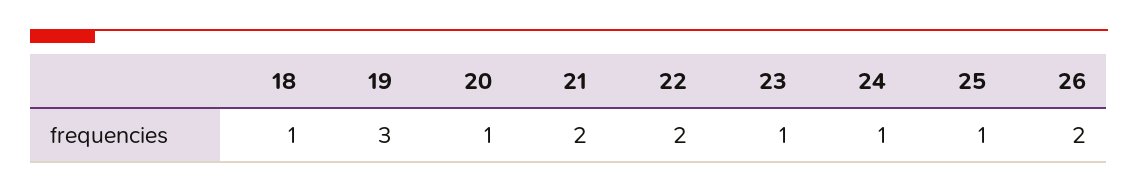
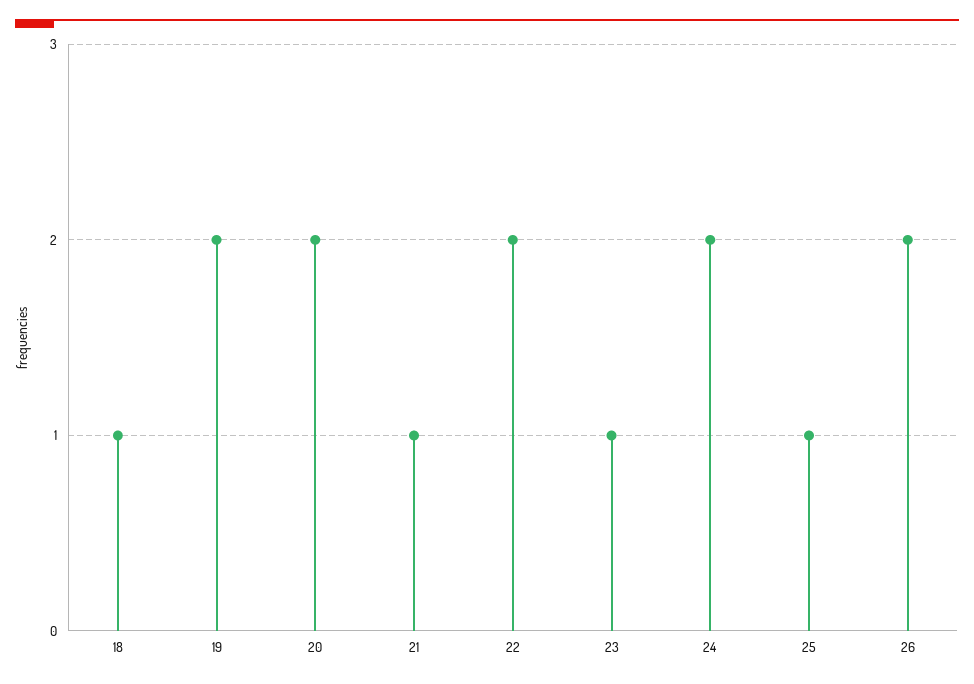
19: 3 -> 2
20: 1 -> 2
21: 2 -> 1
24: 1 -> 2

